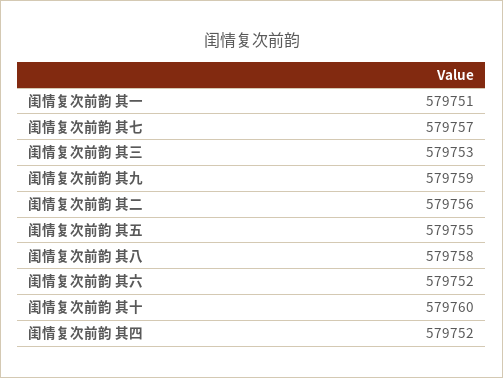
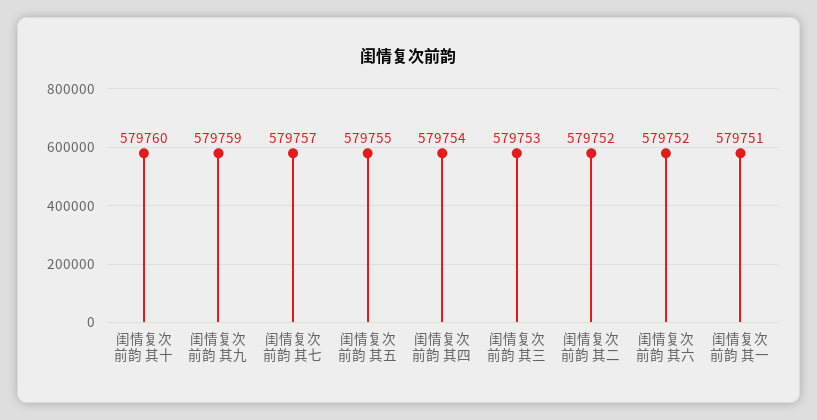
闺情复次前韵 其二: 579756 -> 579752
闺情复次前韵 其八: 579758 -> none
闺情复次前韵 其四: 579752 -> 579754

